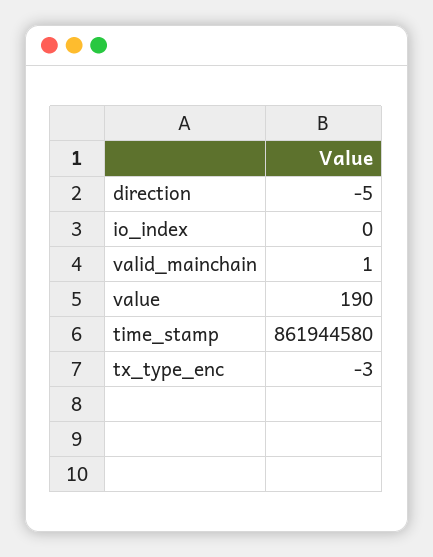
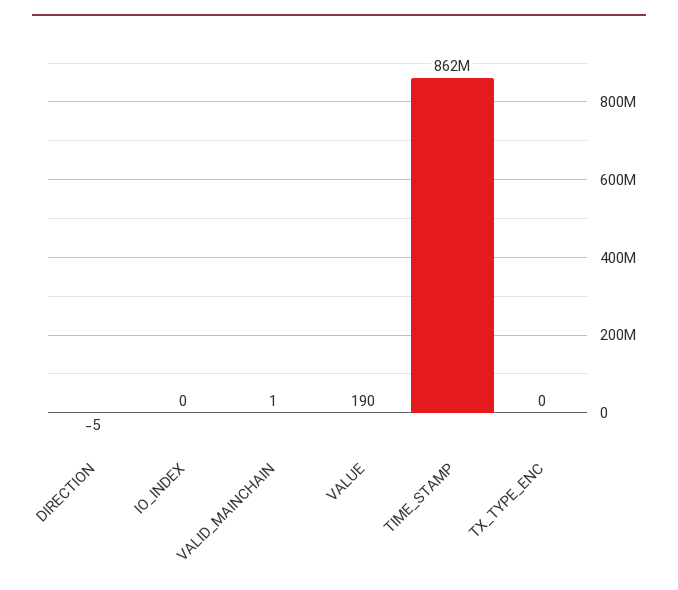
tx_type_enc: -3 -> 0

